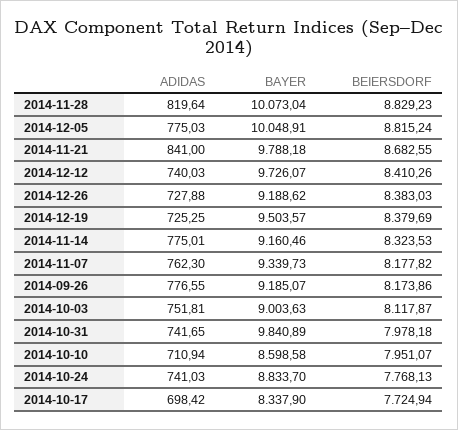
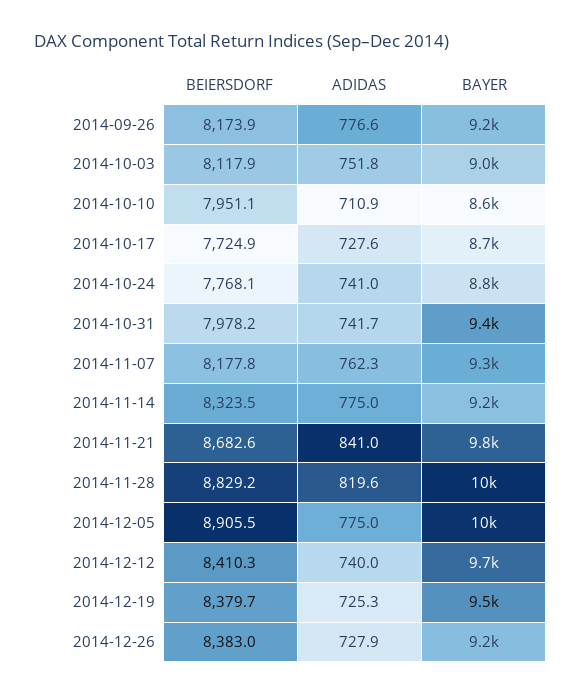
BEIERSDORF, 2014-12-05: 8815.24 -> 8905.5
BAYER, 2014-10-31: 9840.89 -> 9400
ADIDAS, 2014-10-17: 698.42 -> 727.6
BAYER, 2014-10-17: 8337.9 -> 8700

